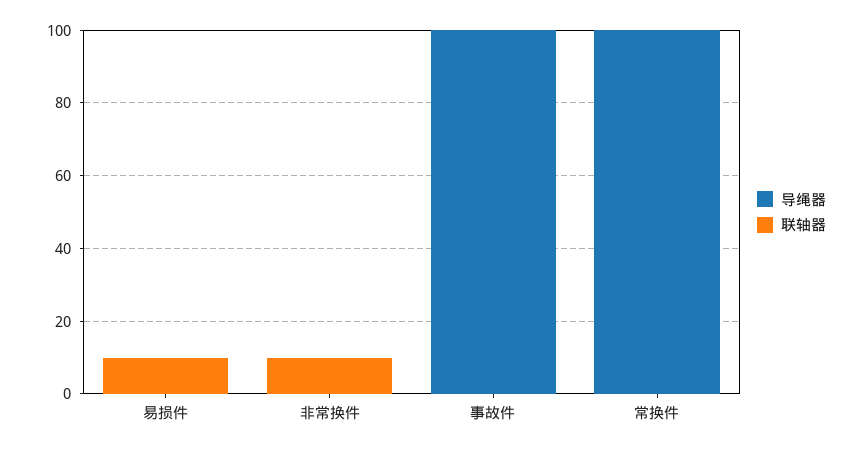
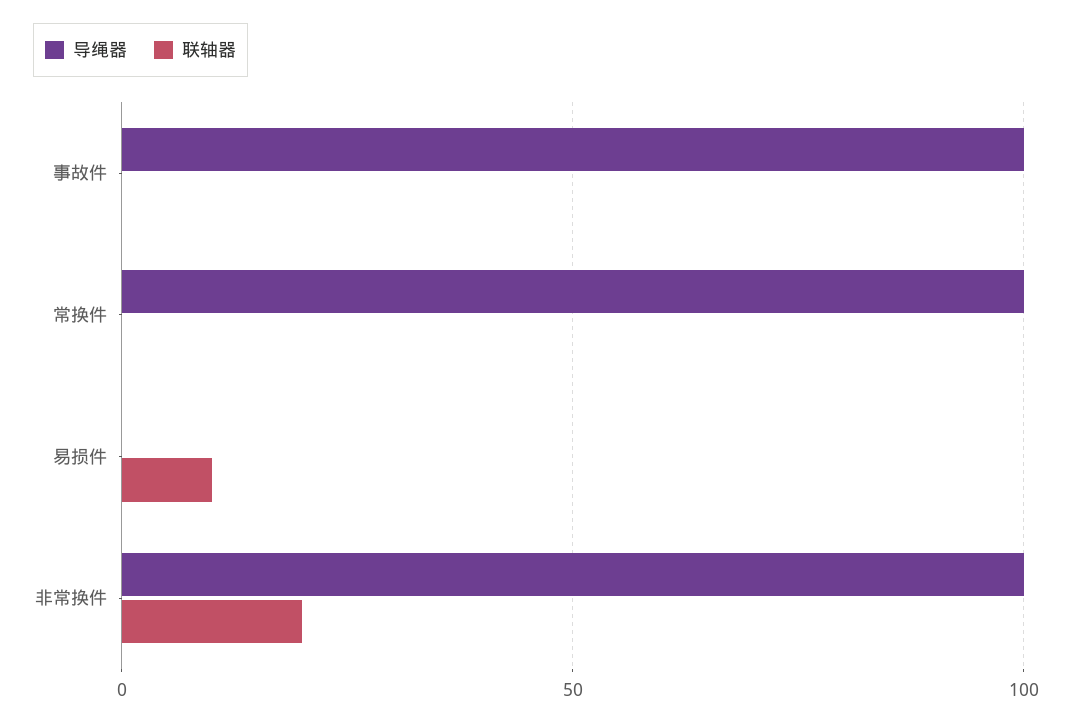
导绳器, 非常换件: 0 -> 100
联轴器, 非常换件: 10 -> 20

